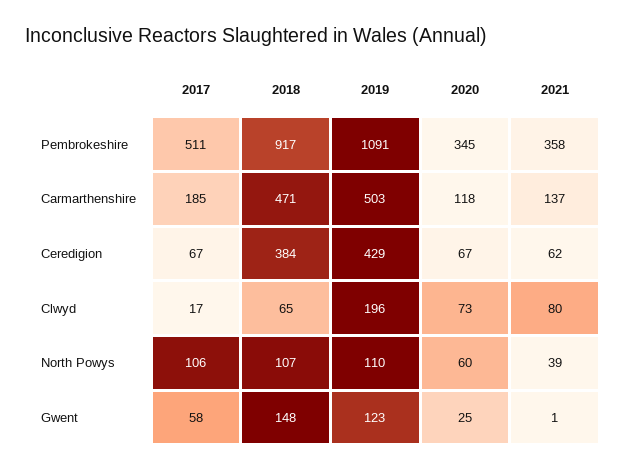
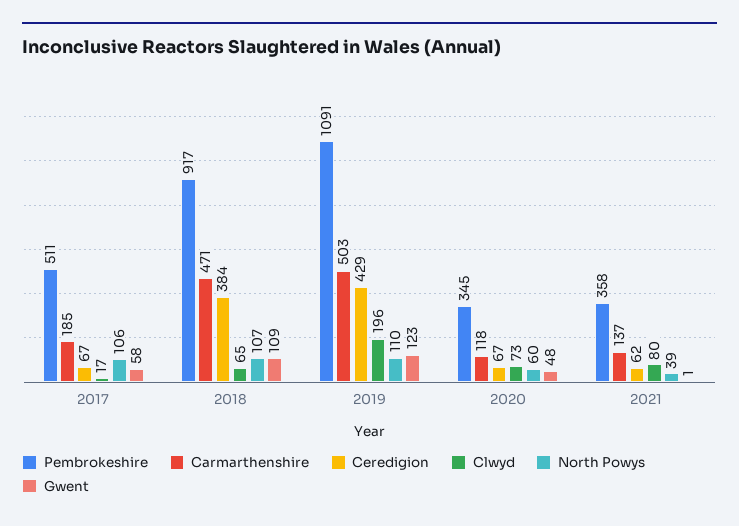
Gwent, 2018: 148 -> 109
Gwent, 2020: 25 -> 48

